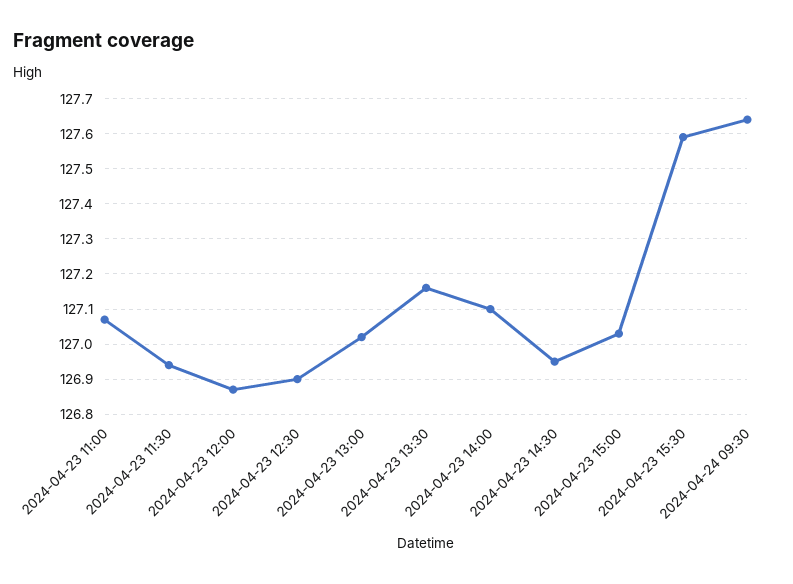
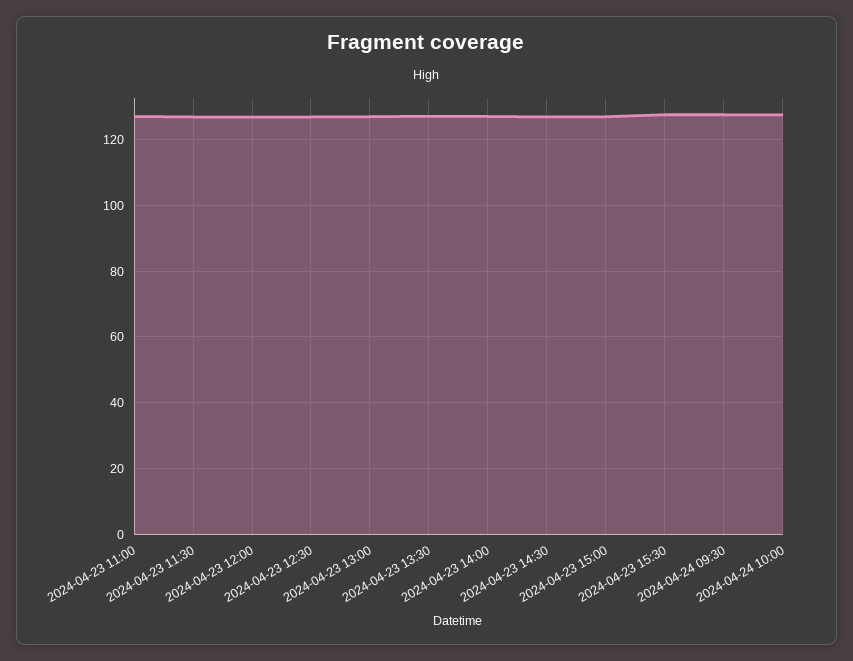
2024-04-24 10:00: none -> 128

